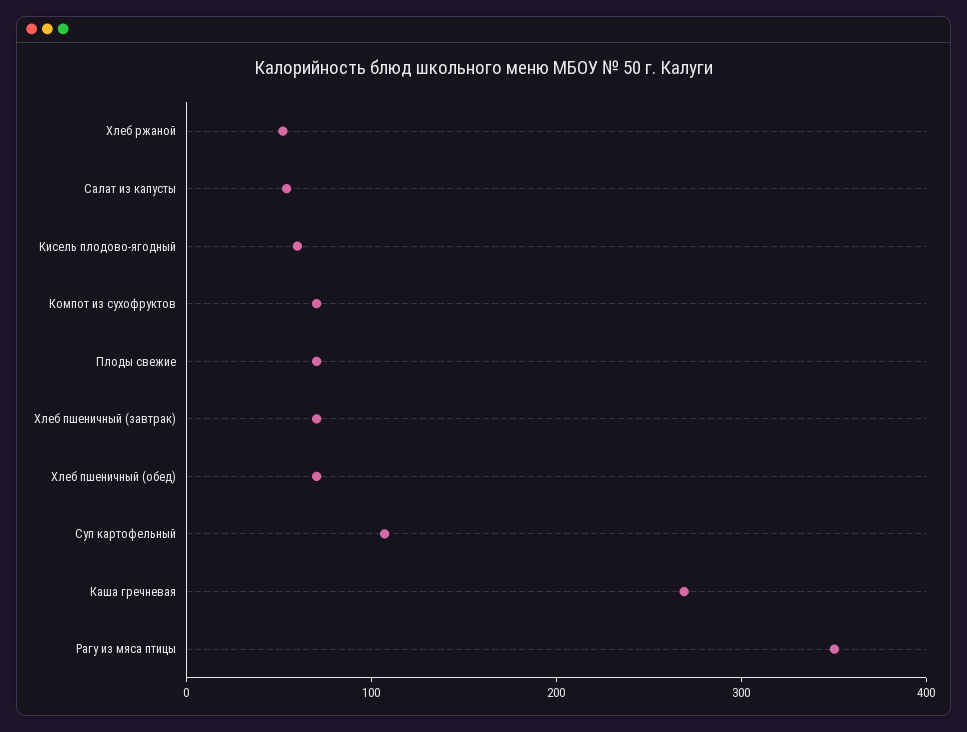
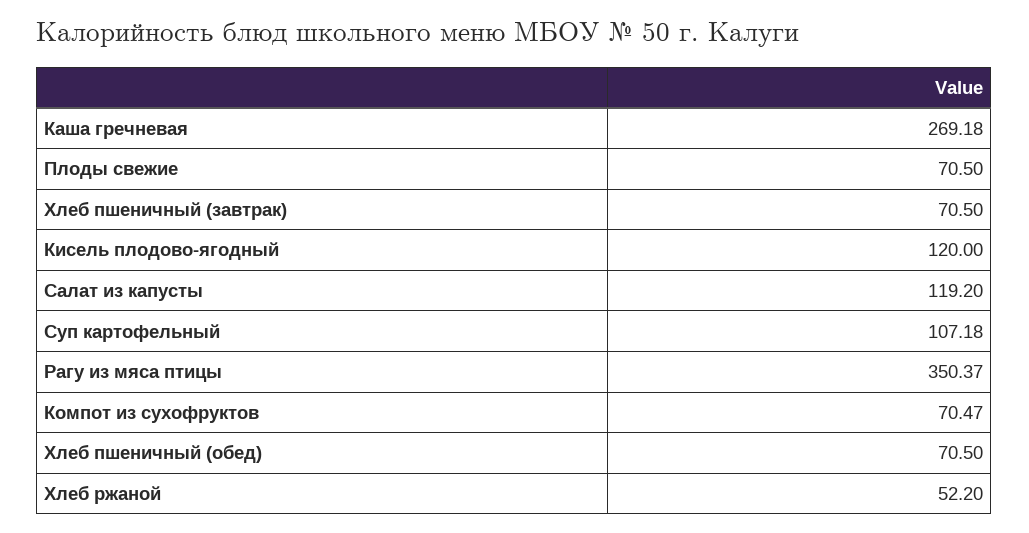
Салат из капусты: 60 -> 119.2
Кисель плодово-ягодный: 60 -> 120

